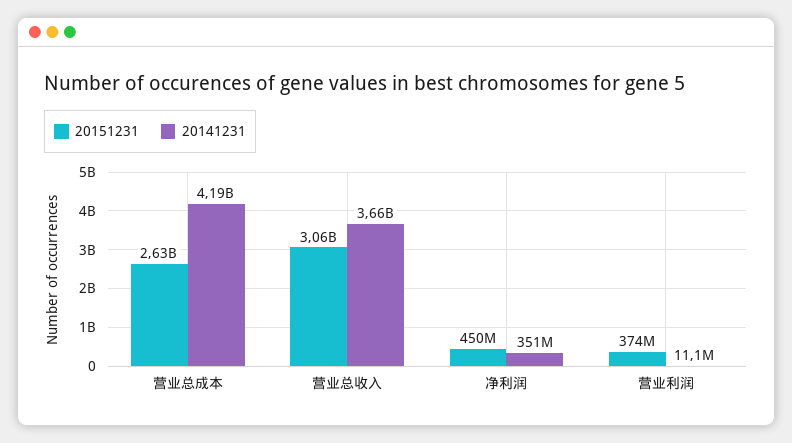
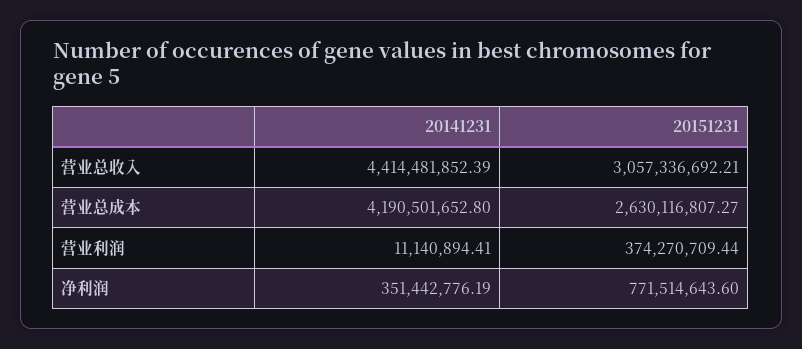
20141231, 营业总收入: 3660000000 -> 4414481852.39
20151231, 净利润: 450000000 -> 771514643.6

